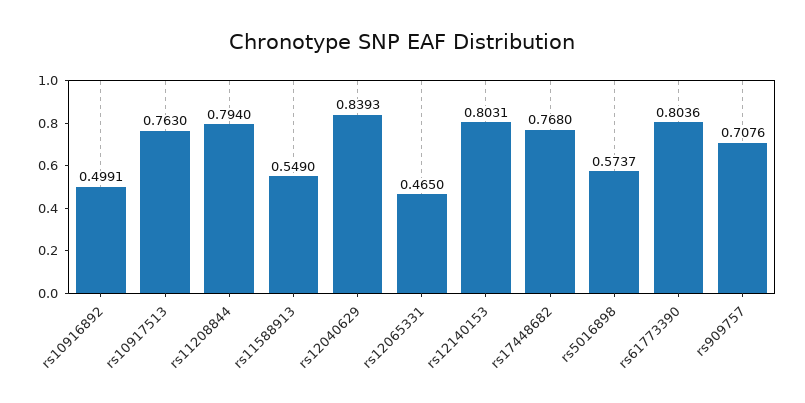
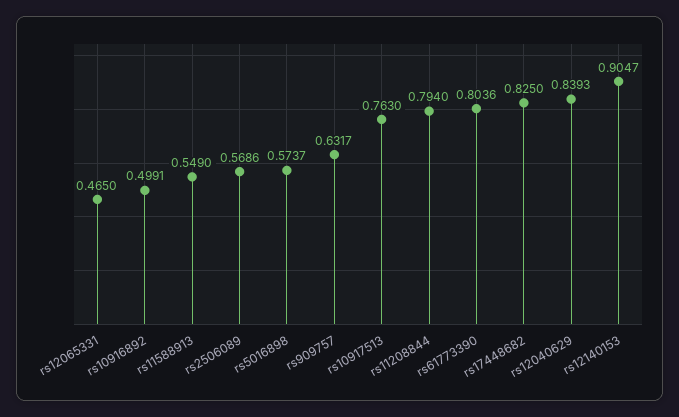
rs12140153: 0.8031 -> 0.9047
rs17448682: 0.768 -> 0.825
rs909757: 0.7076 -> 0.6317
rs2506089: none -> 0.5686

